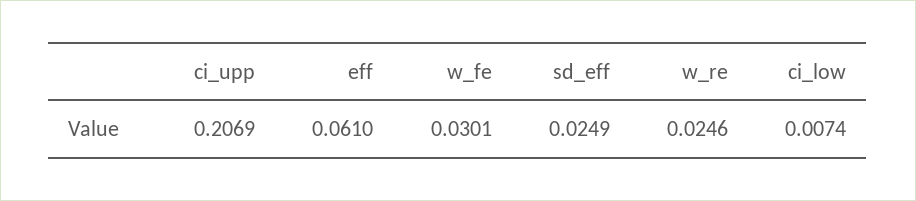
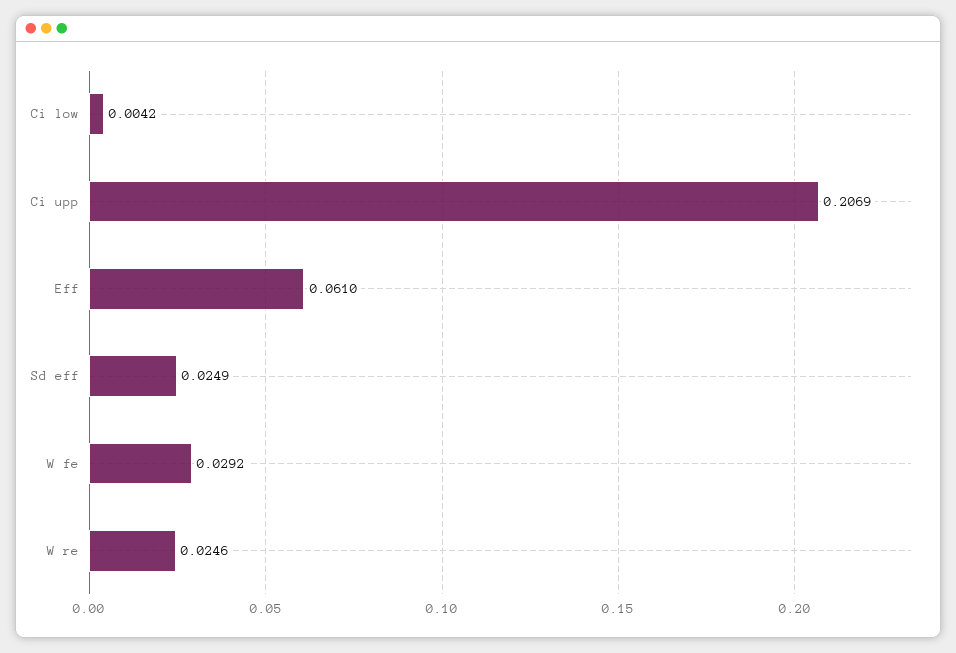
w_fe: 0.0301 -> 0.0292
ci_low: 0.0074 -> 0.0042

